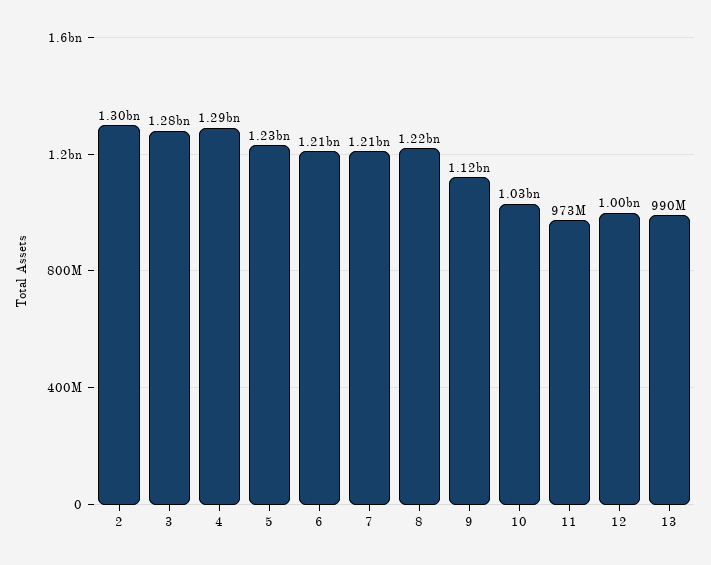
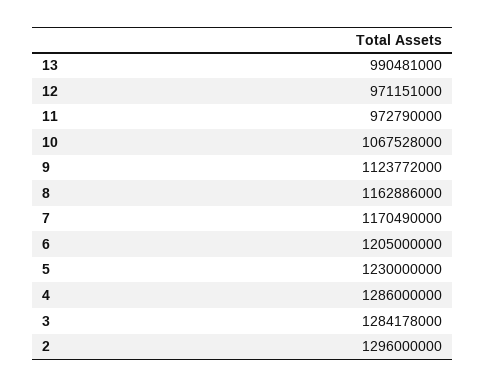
7: 1210000000 -> 1170490000
8: 1220000000 -> 1162886000
10: 1030000000 -> 1067528000
12: 1000000000 -> 971151000

